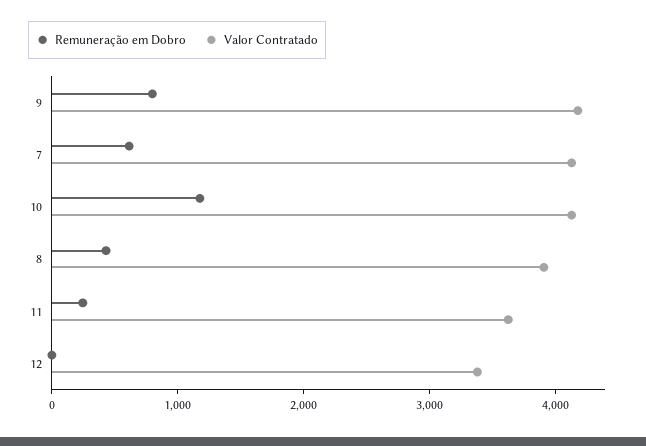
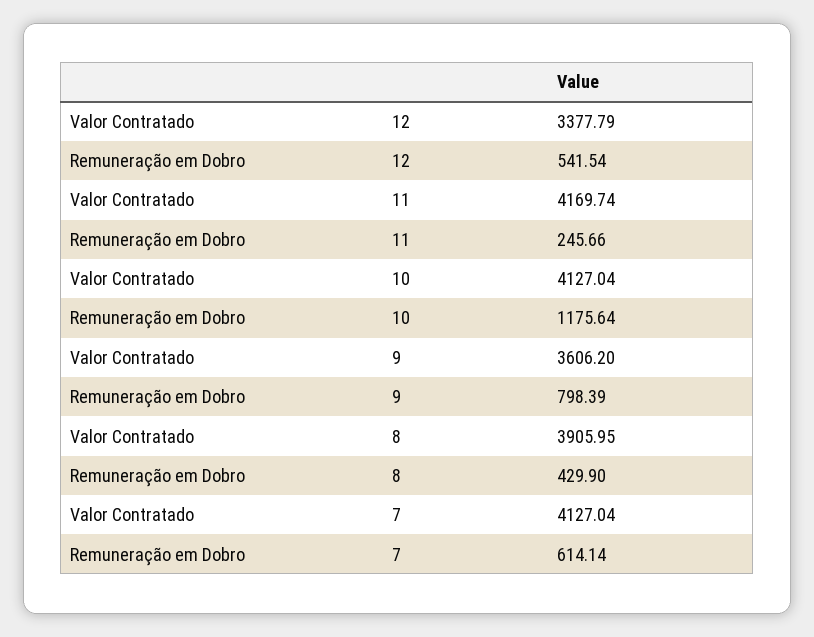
Valor Contratado, 9: 4200 -> 3606.2
Valor Contratado, 11: 3600 -> 4169.74
Remuneração em Dobro, 12: 0 -> 541.54

